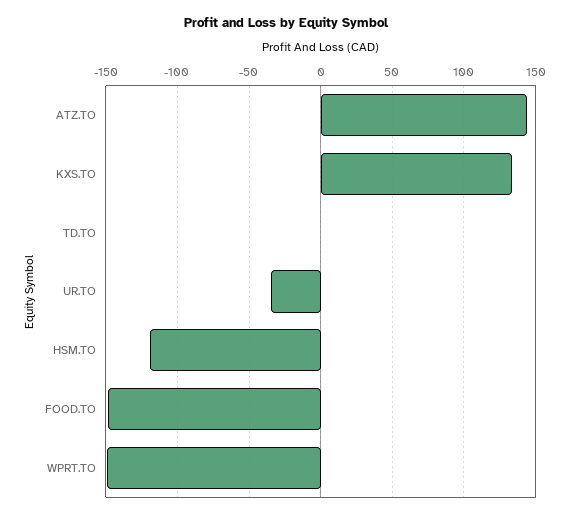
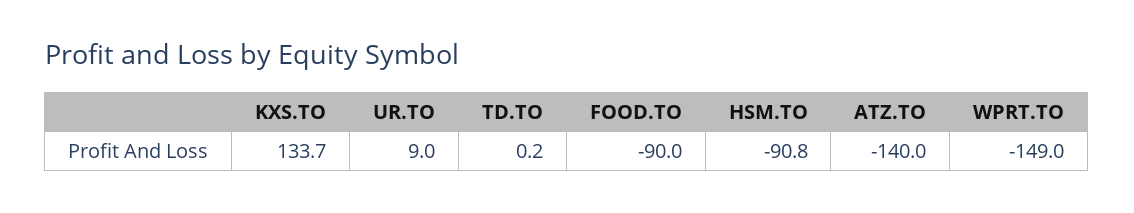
ATZ.TO: 145 -> -140
UR.TO: -35 -> 9
HSM.TO: -120 -> -90.8
FOOD.TO: -150 -> -90

